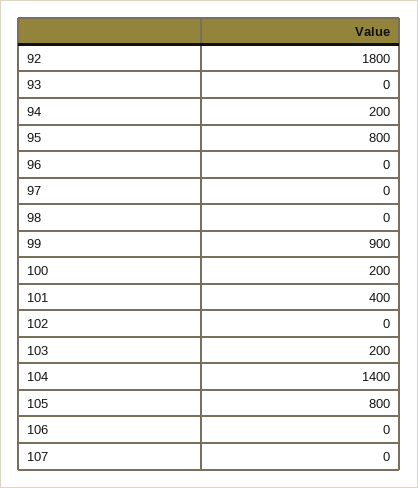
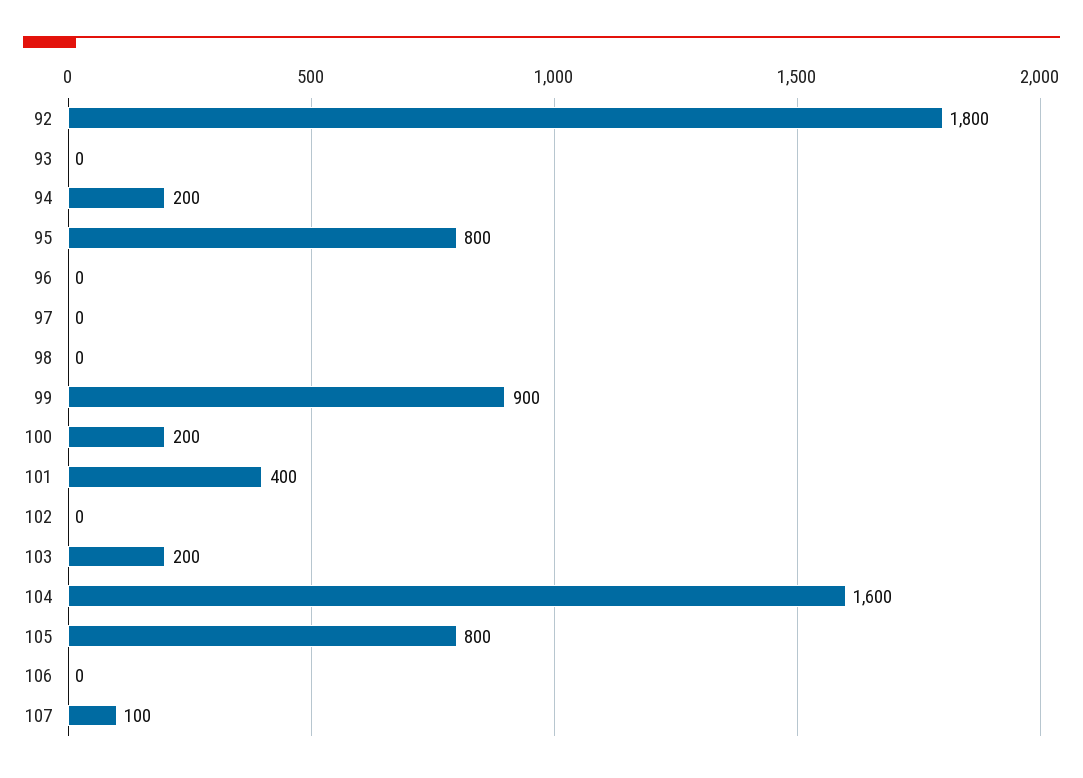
104: 1400 -> 1600
107: 0 -> 100

